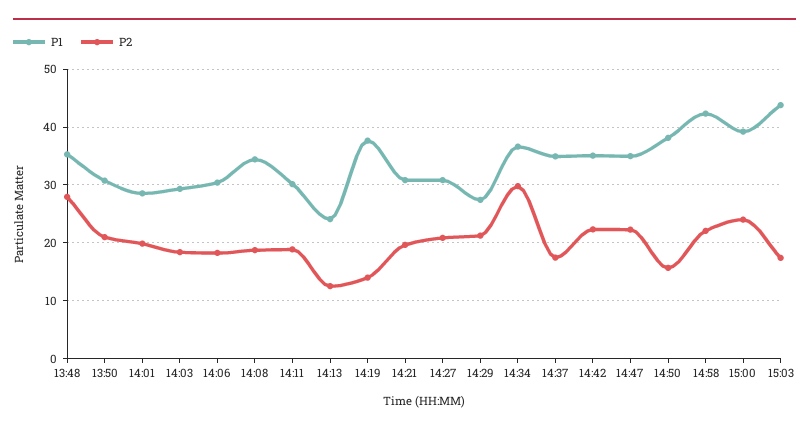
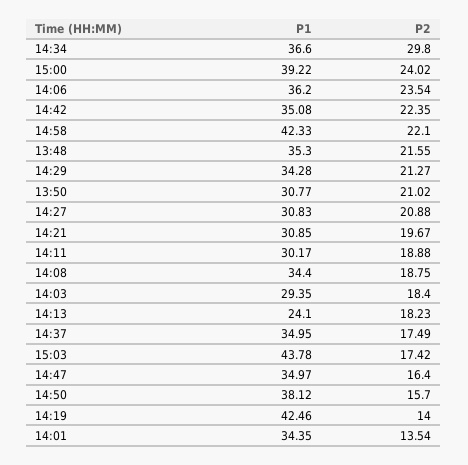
P2, 13:48: 28 -> 21.55
P1, 14:01: 28 -> 34.35
P2, 14:01: 20 -> 13.54
P1, 14:06: 30 -> 36.2
P2, 14:06: 18 -> 23.54
P2, 14:13: 12 -> 18.23
P1, 14:19: 38 -> 42.46
P1, 14:29: 28 -> 34.28
P2, 14:47: 22 -> 16.4

